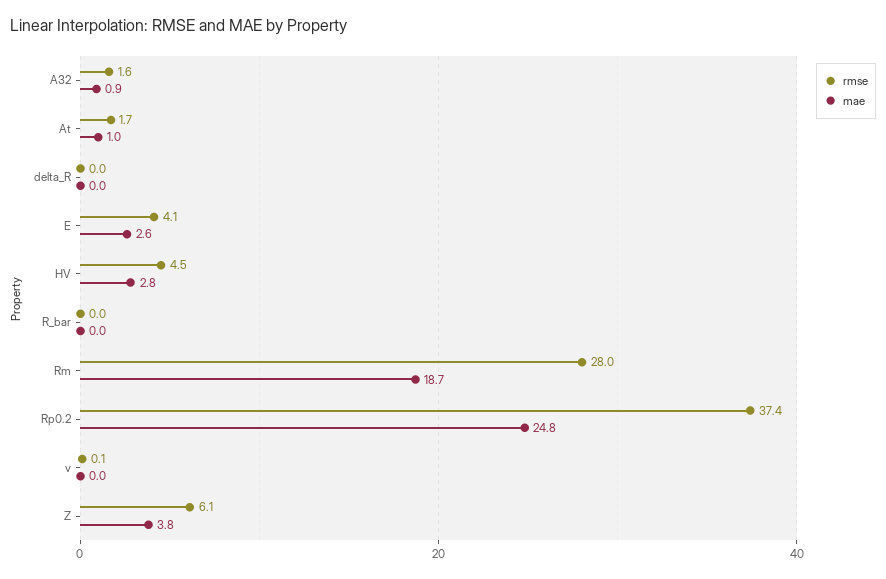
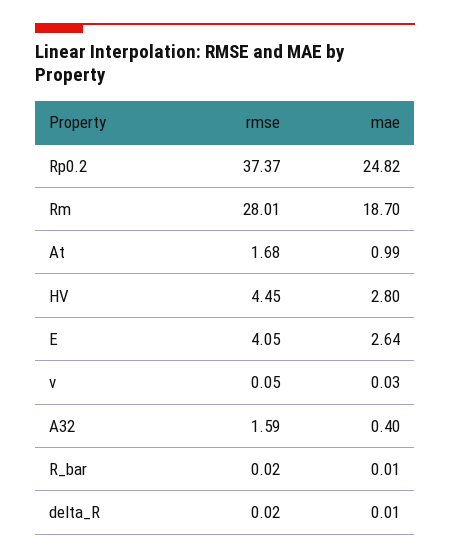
mae, A32: 0.9 -> 0.4
rmse, Z: 6.1 -> none
mae, Z: 3.8 -> none

